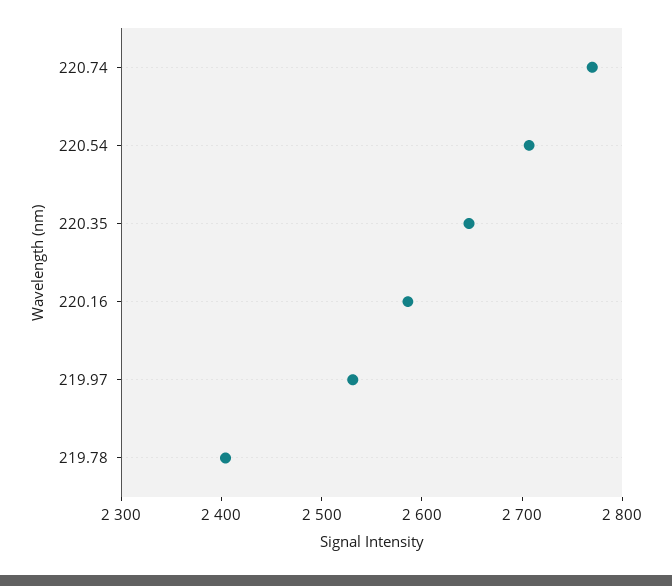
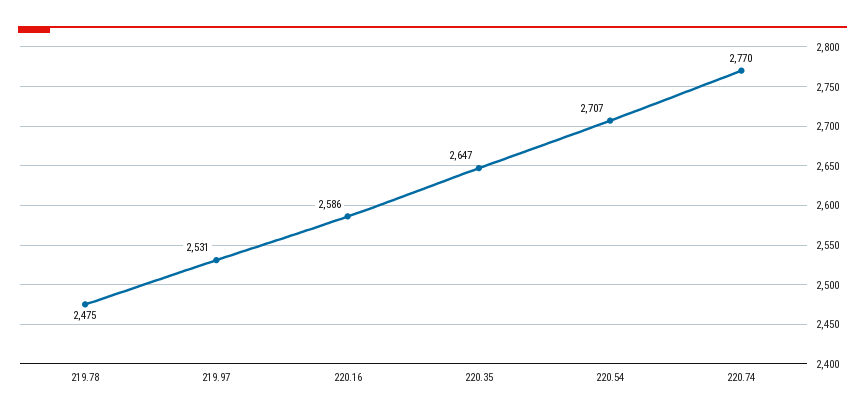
219.78: 2400 -> 2475

